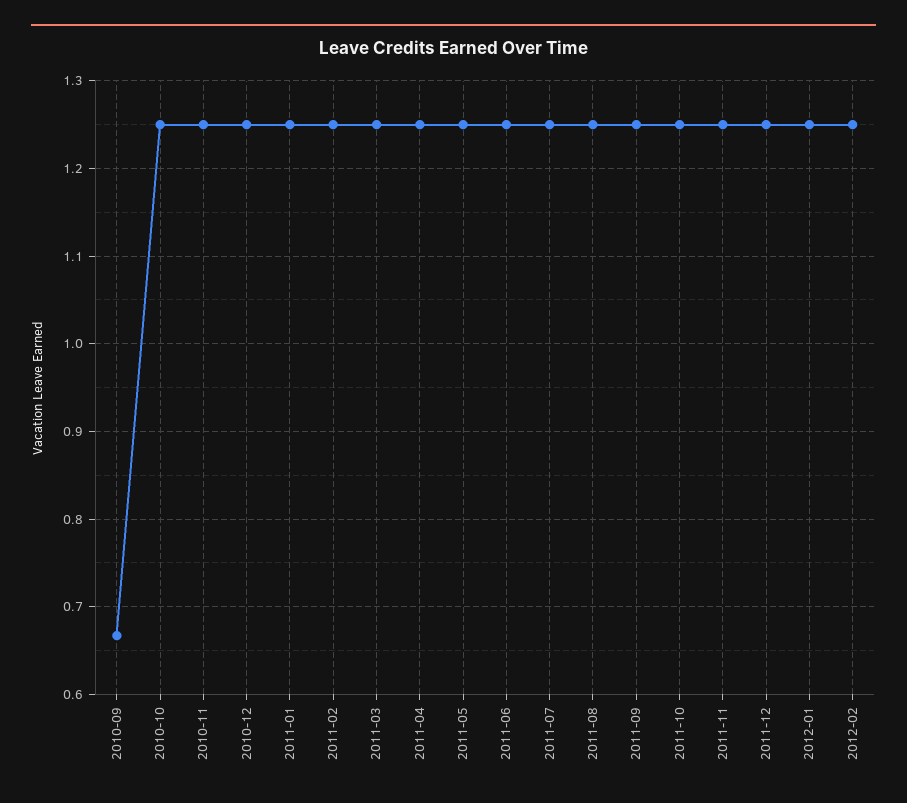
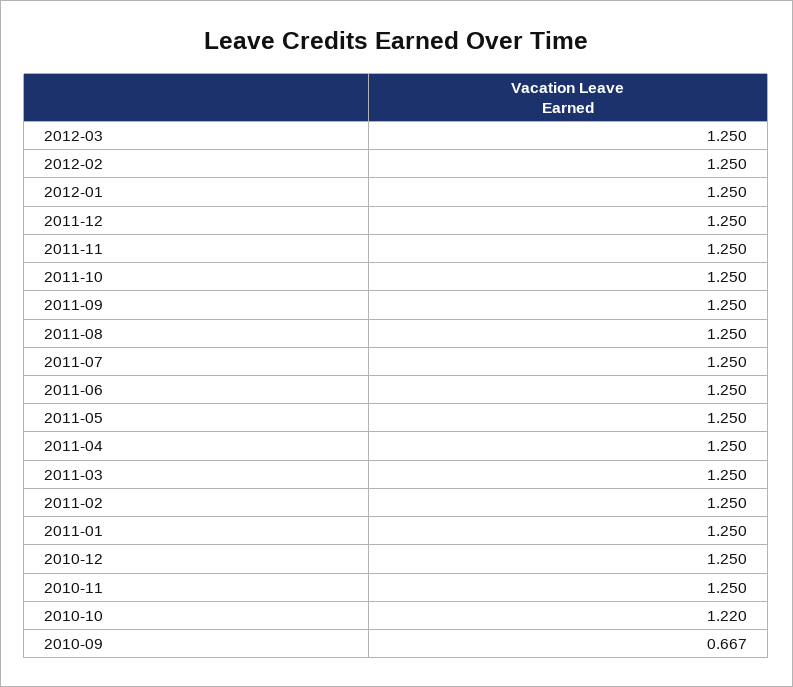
2010-10: 1.25 -> 1.22
2012-03: none -> 1.25

